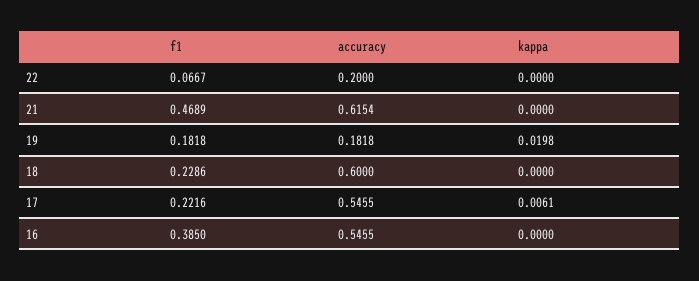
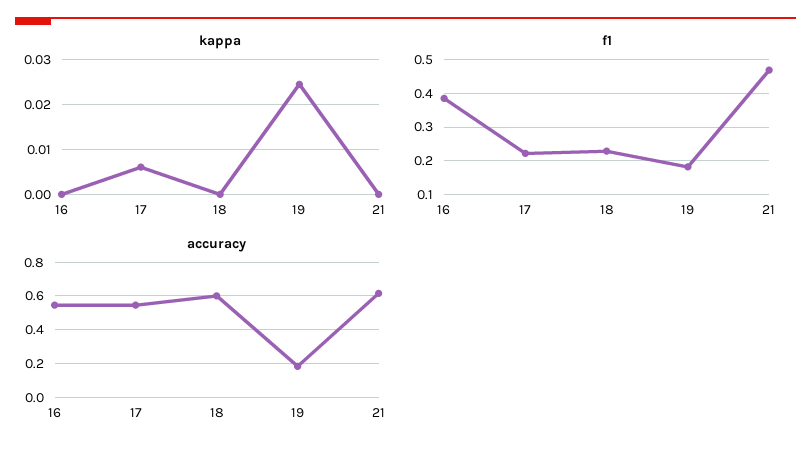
f1, 22: 0.0667 -> none
accuracy, 22: 0.2 -> none
kappa, 22: 0 -> none
kappa, 19: 0.0198 -> 0.024

